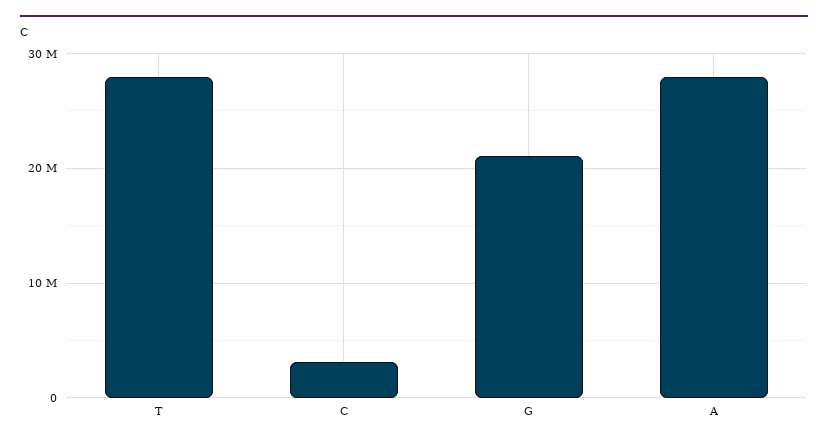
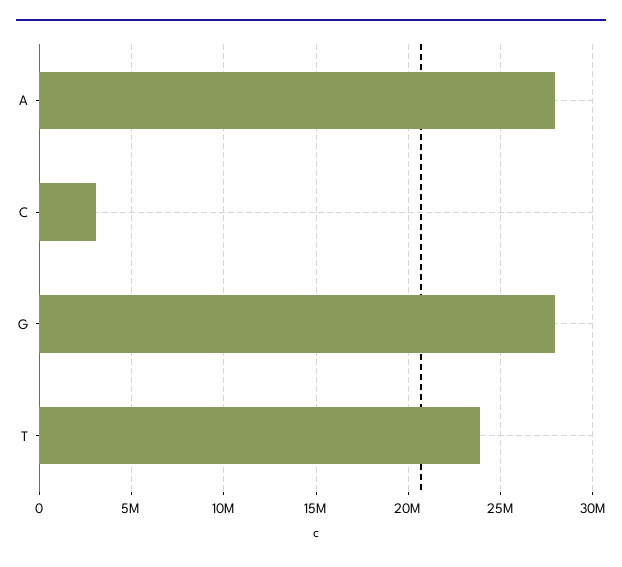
T: 28000000 -> 24000000
G: 21000000 -> 28000000

